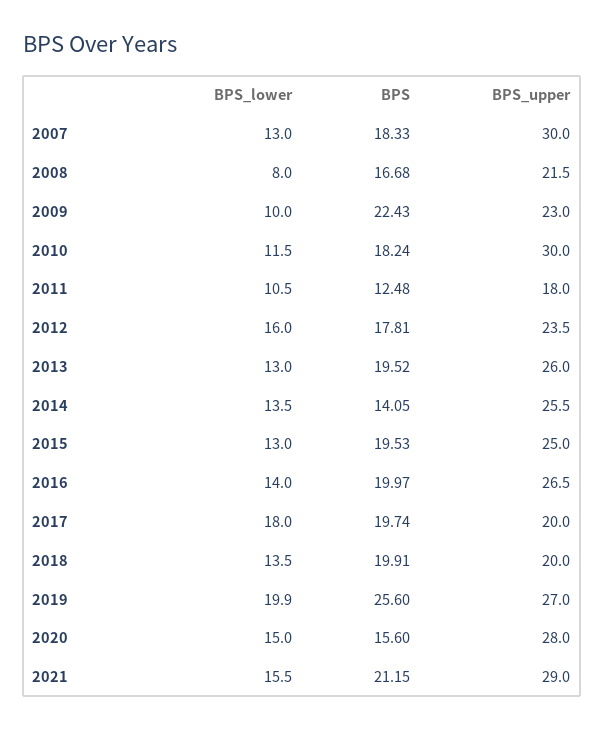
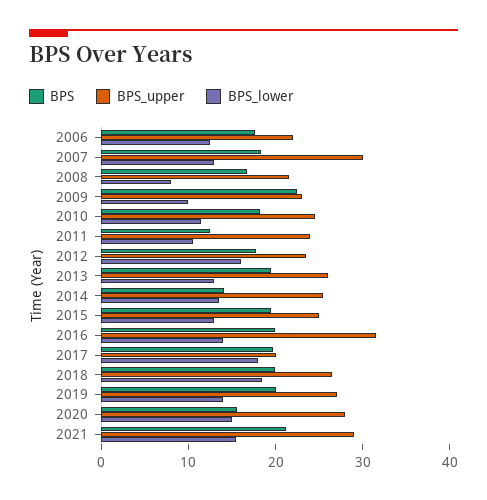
BPS_upper, 2010: 30 -> 24
BPS_upper, 2011: 18 -> 24
BPS_upper, 2016: 26.5 -> 32
BPS_lower, 2018: 13.5 -> 18
BPS_upper, 2018: 20 -> 26
BPS_lower, 2019: 19.9 -> 14
BPS, 2019: 25.6 -> 20
BPS, 2006: none -> 18
BPS_upper, 2006: none -> 22
BPS_lower, 2006: none -> 12

